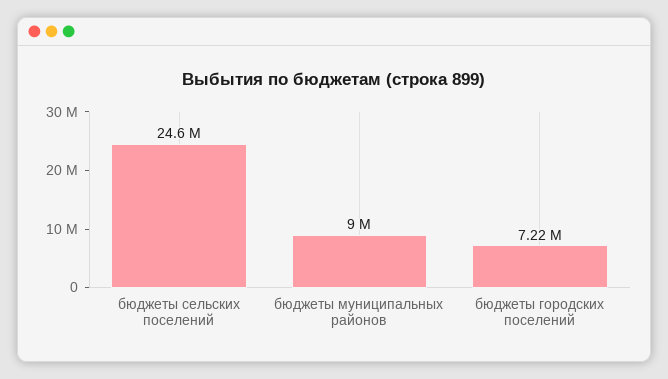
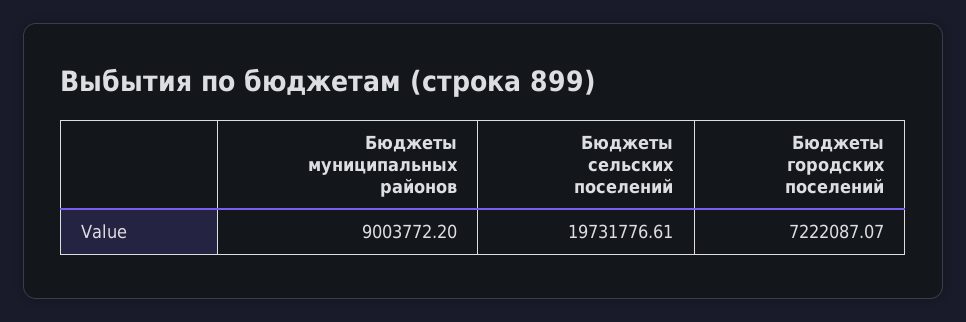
бюджеты сельских поселений: 24600000 -> 19731776.61

